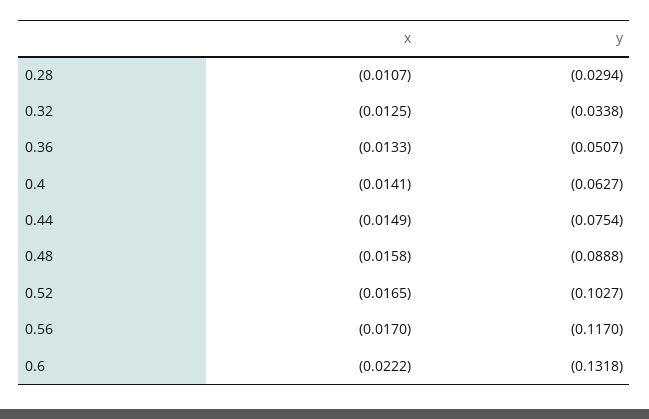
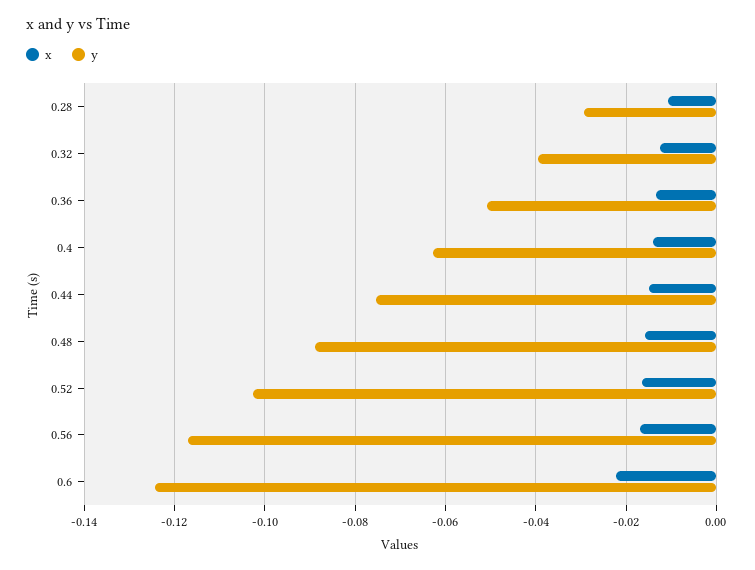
y, 0.32: -0.0338 -> -0.04
y, 0.6: -0.1318 -> -0.124

